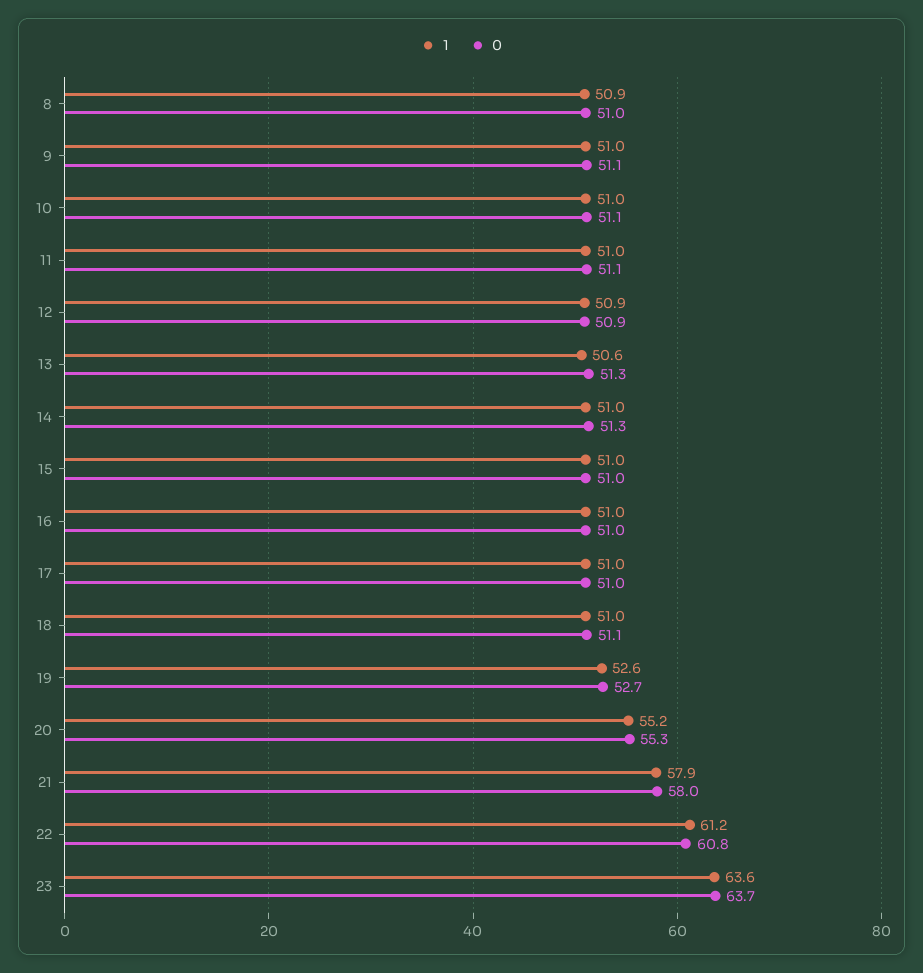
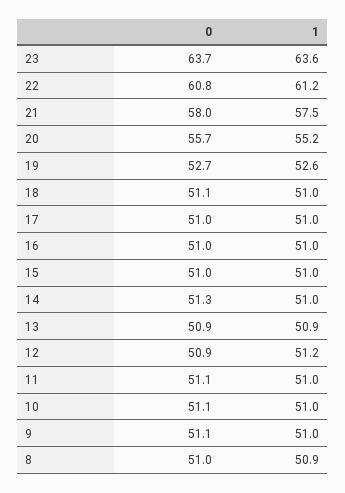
1, 12: 50.9 -> 51.2
1, 13: 50.6 -> 50.9
0, 13: 51.3 -> 50.9
0, 20: 55.3 -> 55.7
1, 21: 57.9 -> 57.5

